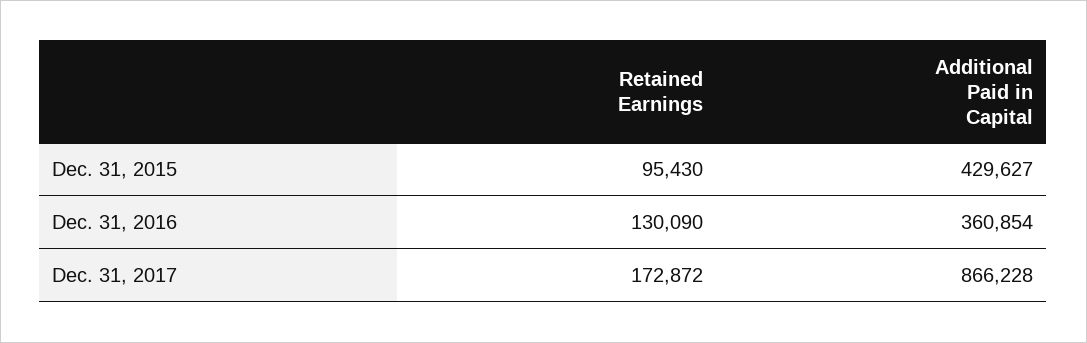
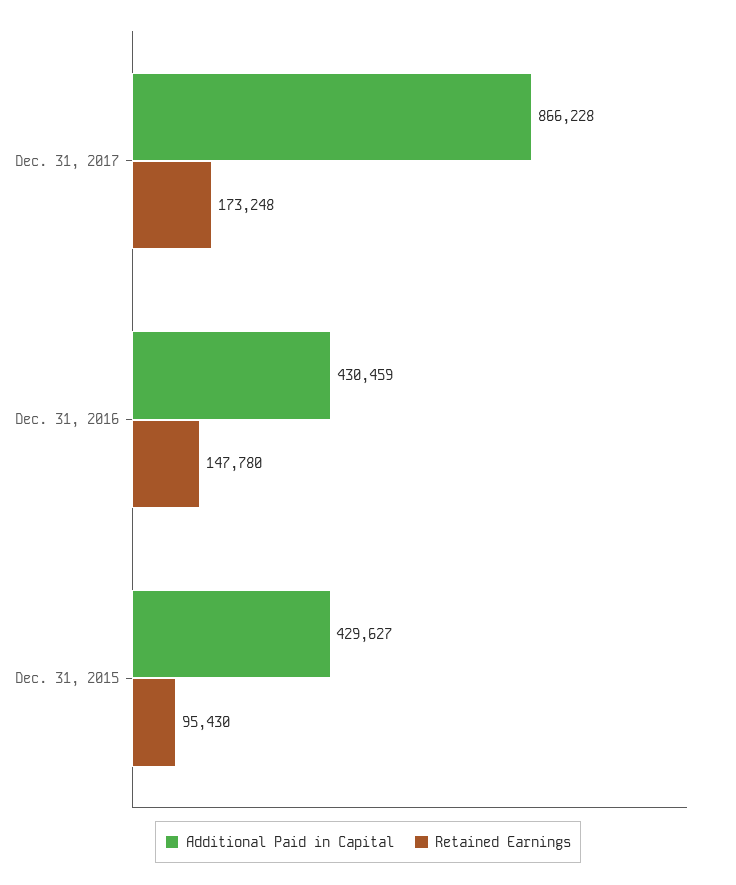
Retained Earnings, Dec. 31, 2016: 130090 -> 147780
Additional Paid in Capital, Dec. 31, 2016: 360854 -> 430459
Retained Earnings, Dec. 31, 2017: 172872 -> 173248

